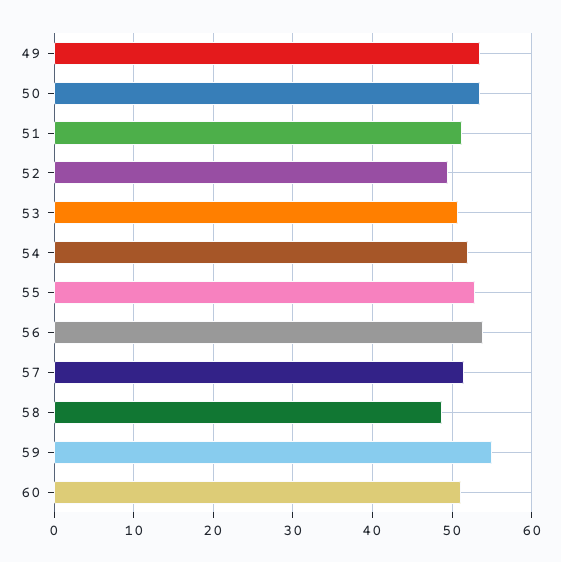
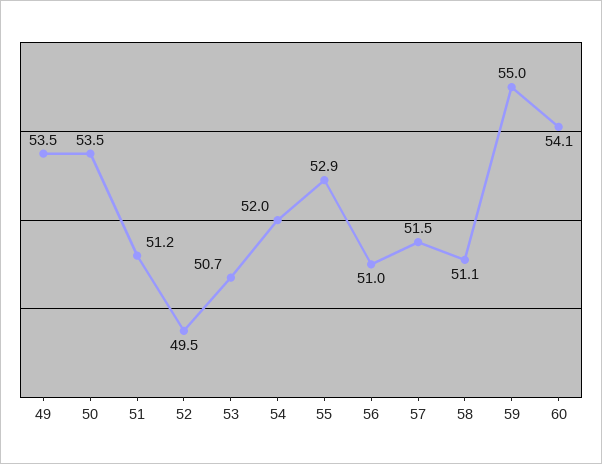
56: 54 -> 51
58: 49 -> 51.1
60: 51 -> 54.1

